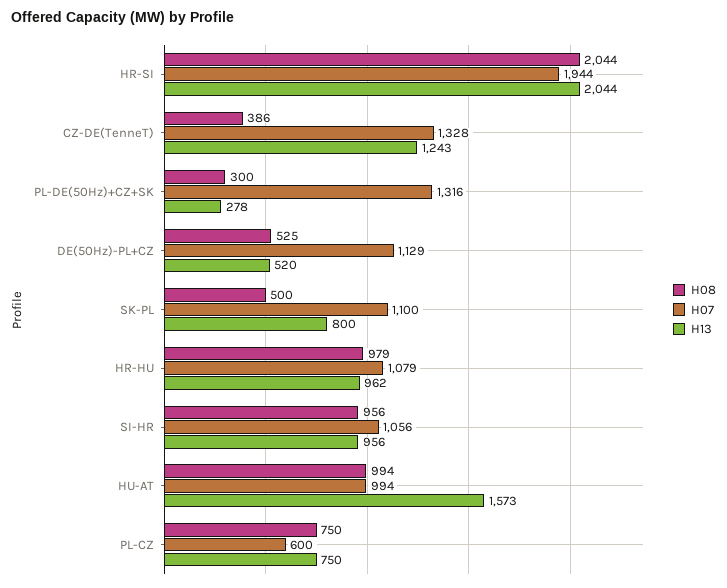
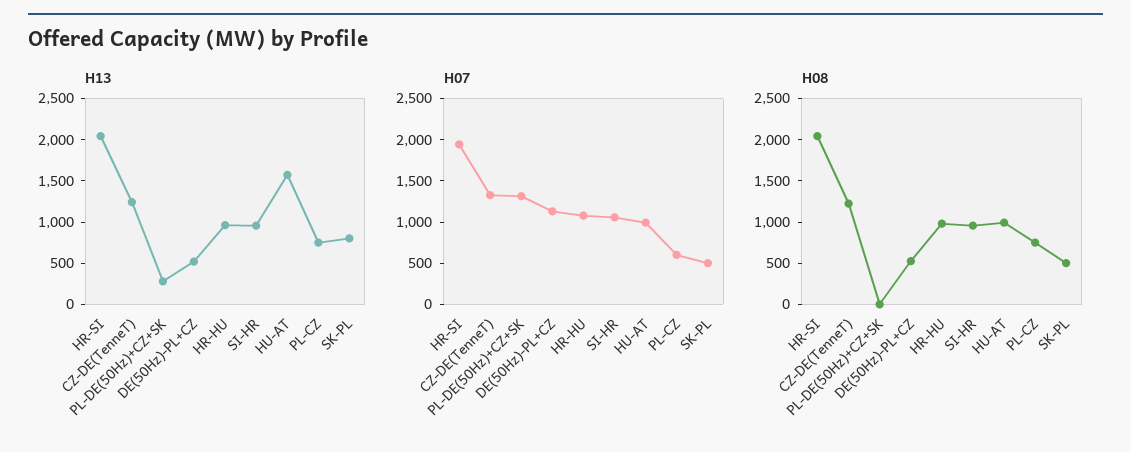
H08, CZ-DE(TenneT): 386 -> 1200
H08, PL-DE(50Hz)+CZ+SK: 300 -> 0
H07, SK-PL: 1100 -> 500

